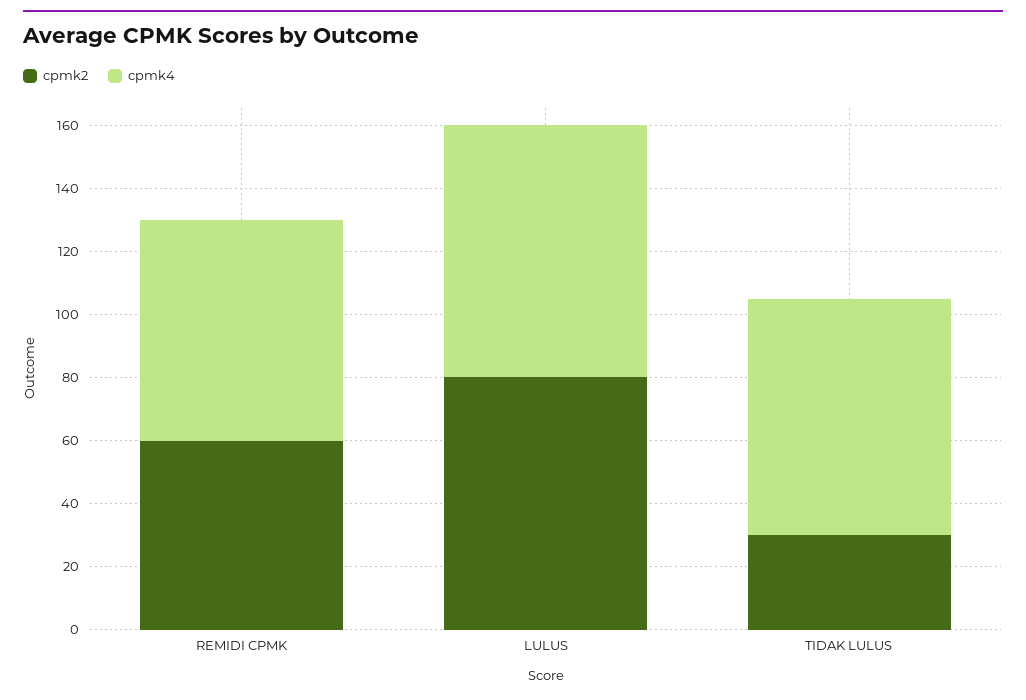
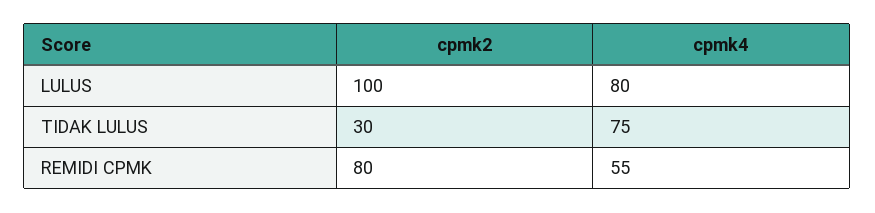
cpmk2, REMIDI CPMK: 60 -> 80
cpmk4, REMIDI CPMK: 70 -> 55
cpmk2, LULUS: 80 -> 100

